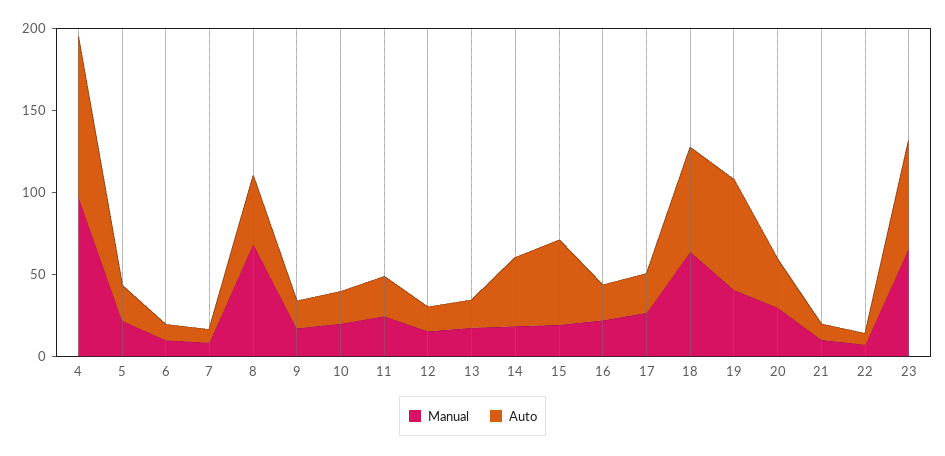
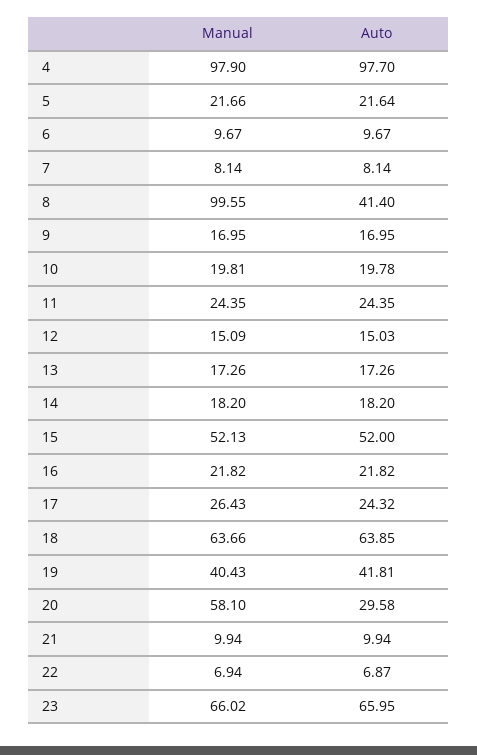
Manual, 8: 70 -> 99.55
Auto, 14: 40 -> 18.2
Manual, 15: 20 -> 52.13
Auto, 19: 70 -> 41.81
Manual, 20: 30 -> 58.1

